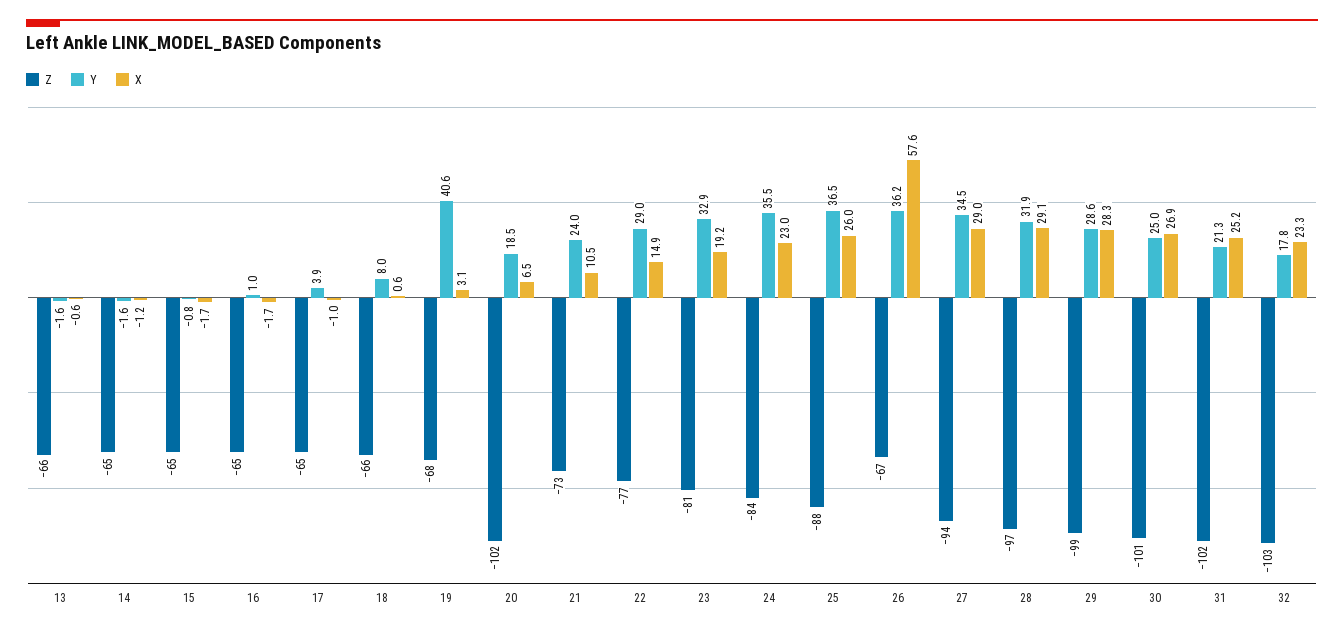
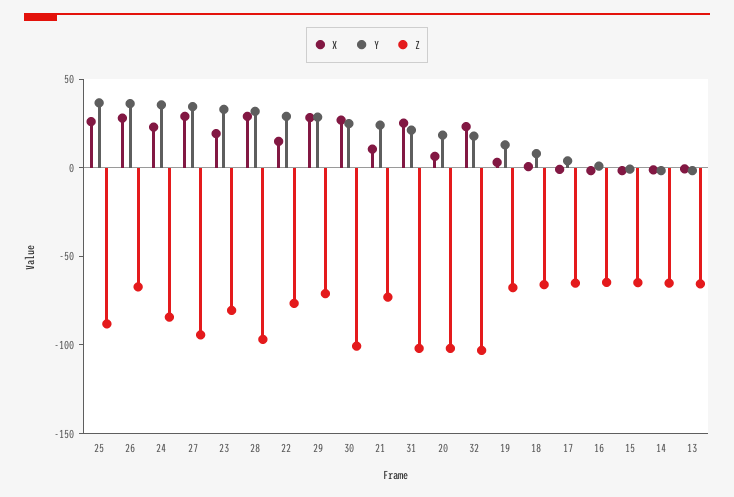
Y, 19: 40.6 -> 10
X, 26: 57.6 -> 30
Z, 29: -99 -> -70

